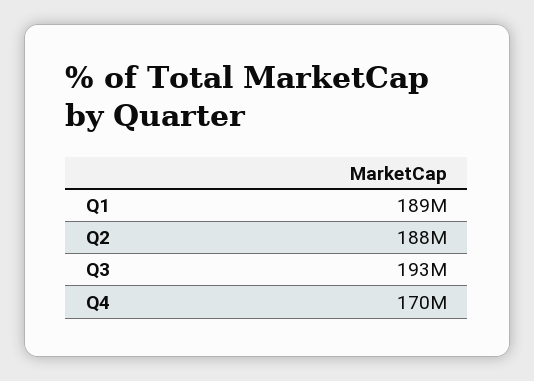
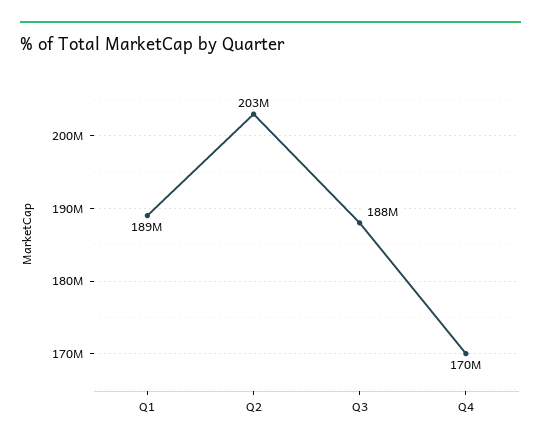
Q2: 188000000 -> 203000000
Q3: 193000000 -> 188000000

